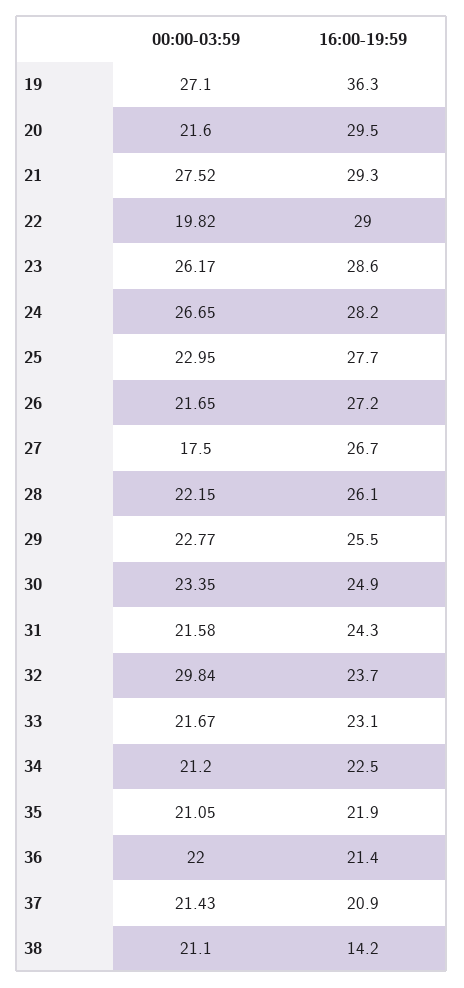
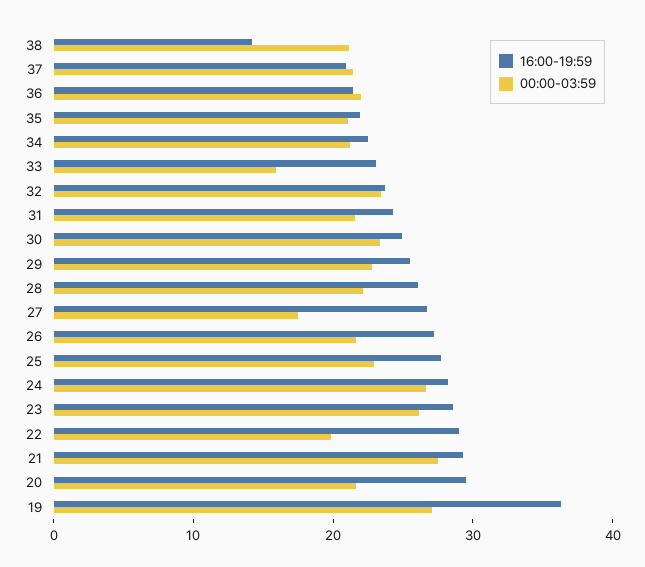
00:00-03:59, 32: 29.84 -> 24
00:00-03:59, 33: 21.67 -> 16

